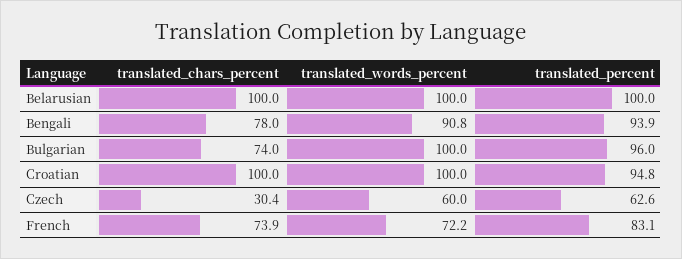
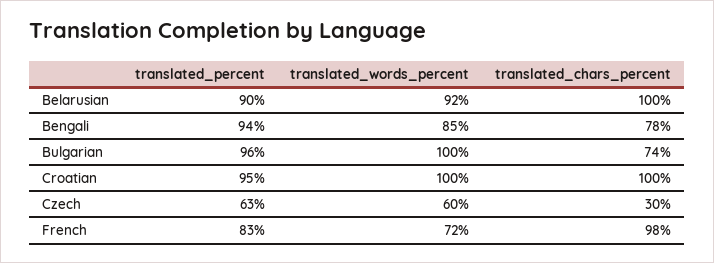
translated_words_percent, Belarusian: 100 -> 92
translated_percent, Belarusian: 100 -> 90
translated_words_percent, Bengali: 90.8 -> 85
translated_chars_percent, French: 73.9 -> 98

